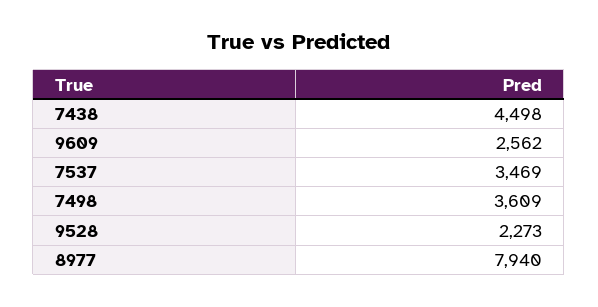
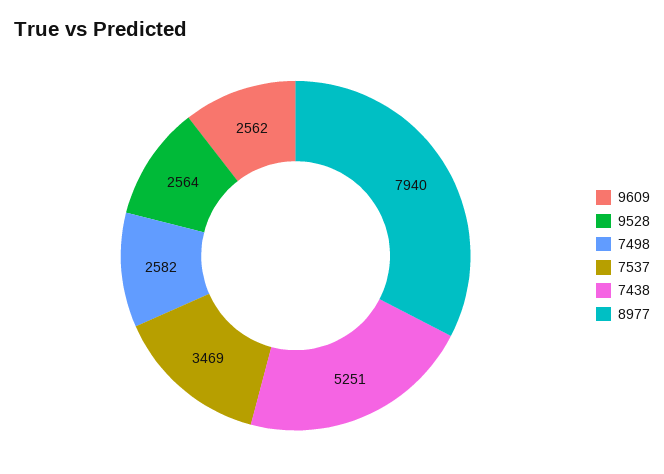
7438: 4498 -> 5251
7498: 3609 -> 2582
9528: 2273 -> 2564

